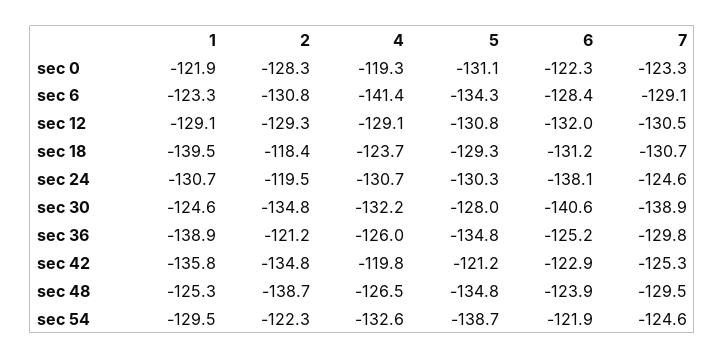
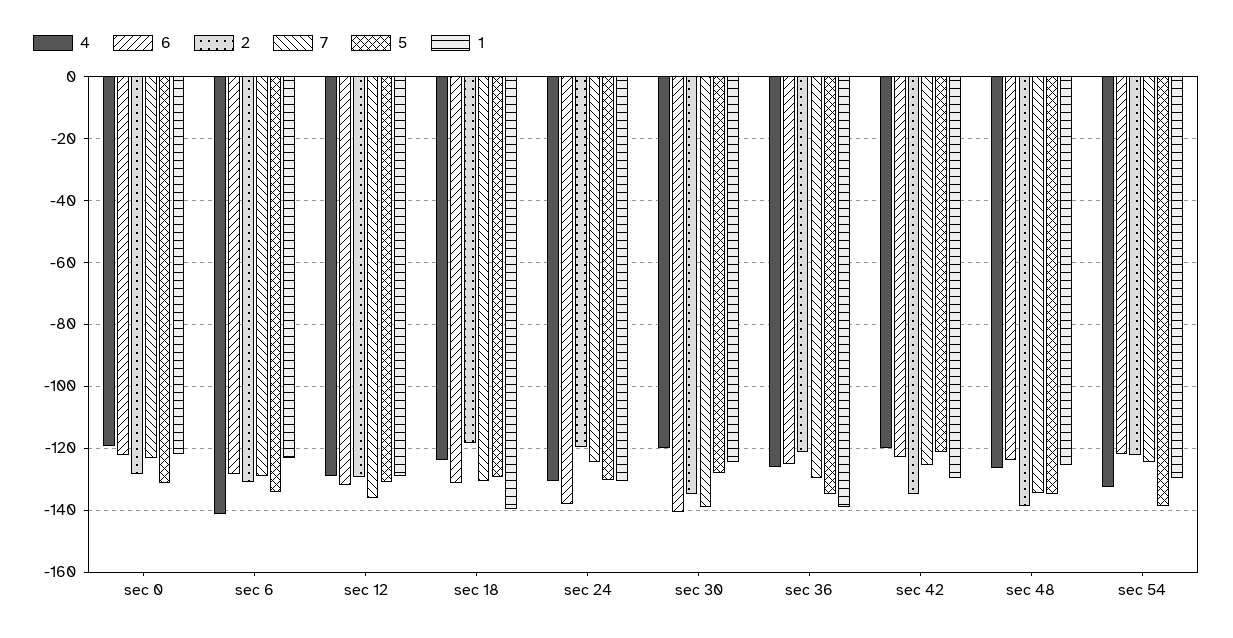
7, sec 12: -130.5 -> -136
4, sec 30: -132.2 -> -120
1, sec 42: -135.8 -> -130
7, sec 48: -129.5 -> -134

